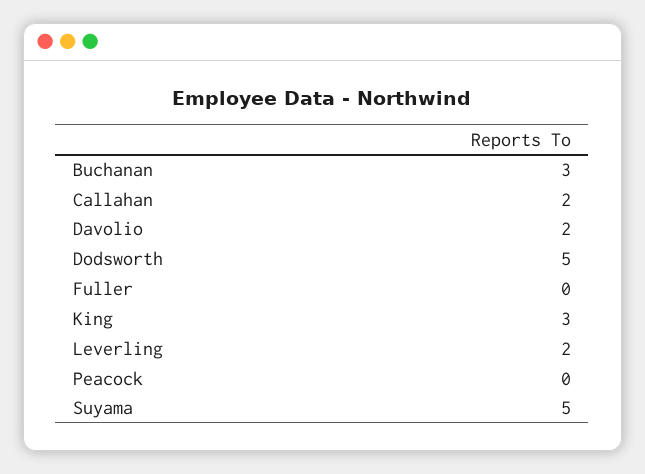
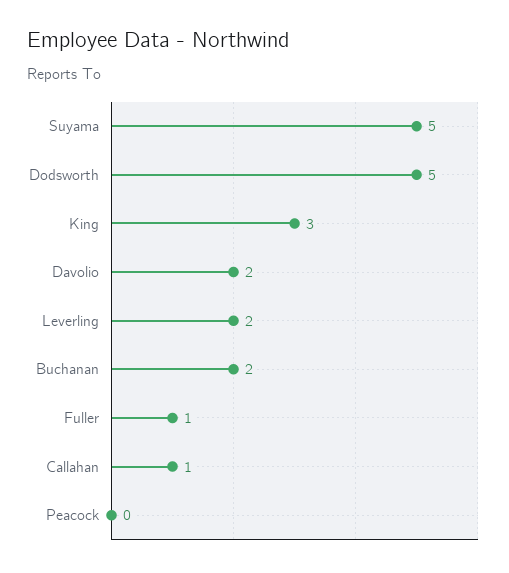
Buchanan: 3 -> 2
Callahan: 2 -> 1
Fuller: 0 -> 1

